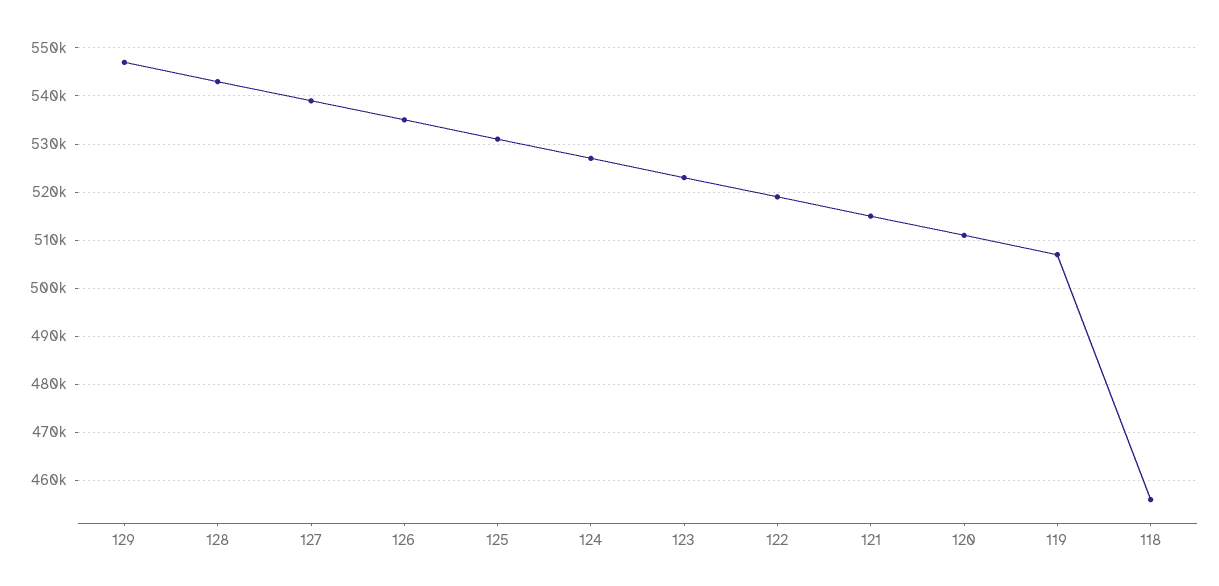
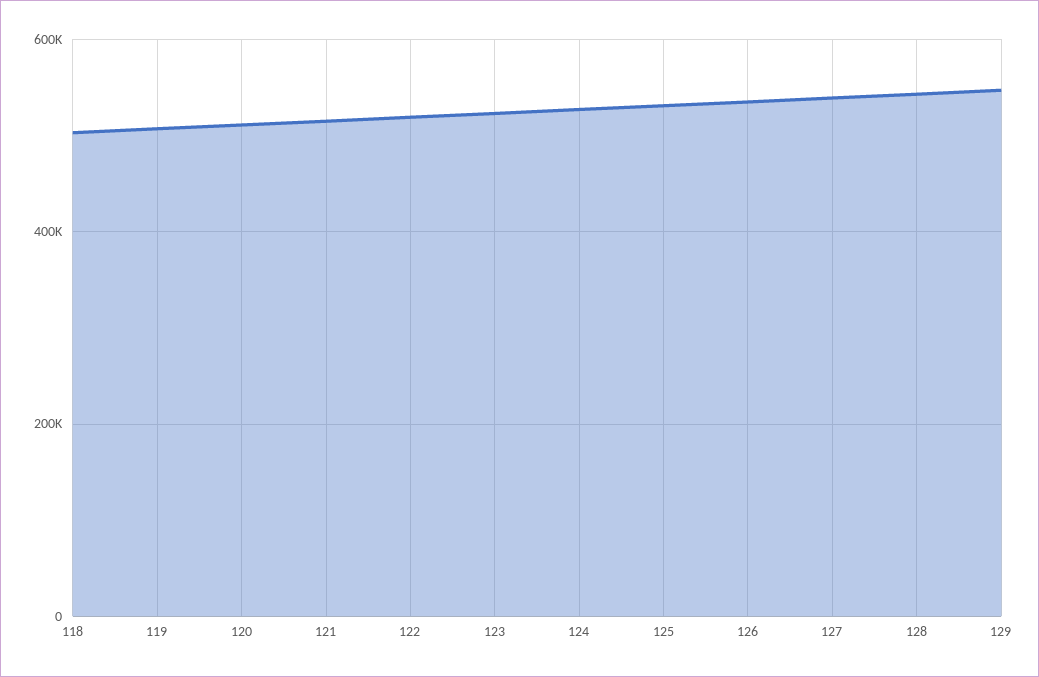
118: 456000 -> 500000

